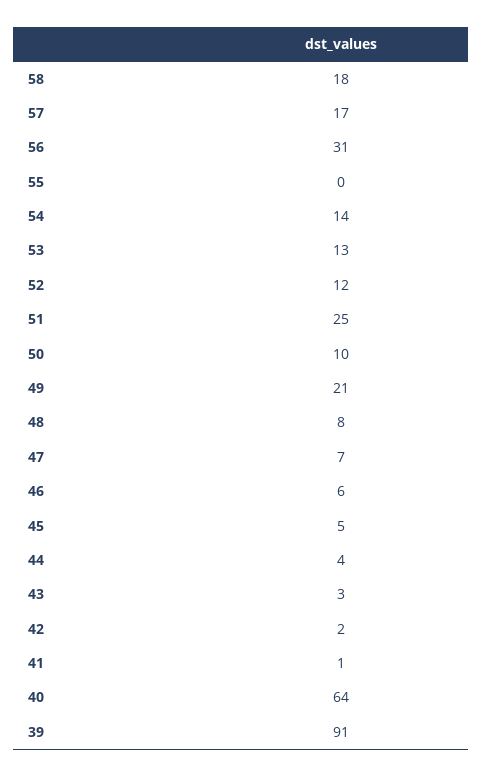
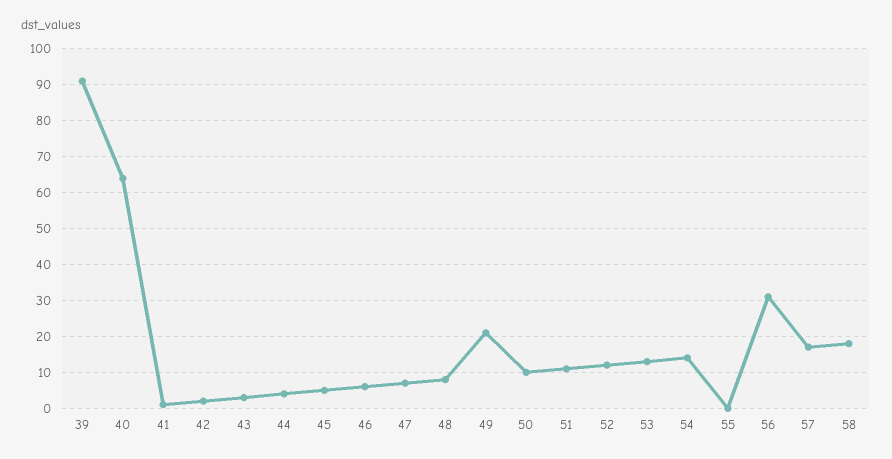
51: 25 -> 10

